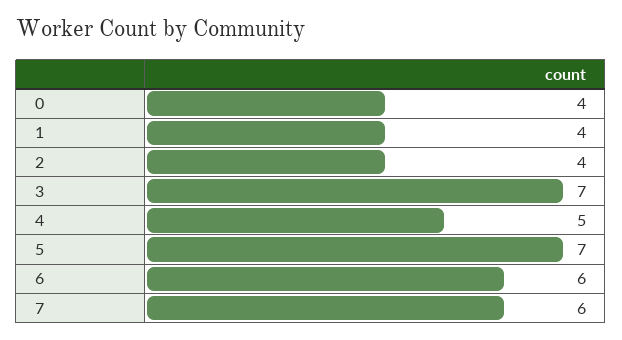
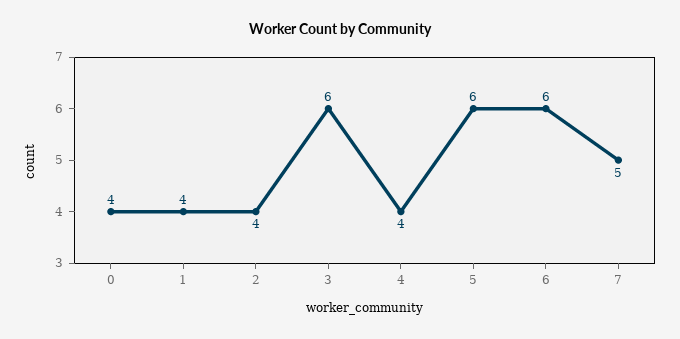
3: 7 -> 6
4: 5 -> 4
5: 7 -> 6
7: 6 -> 5

